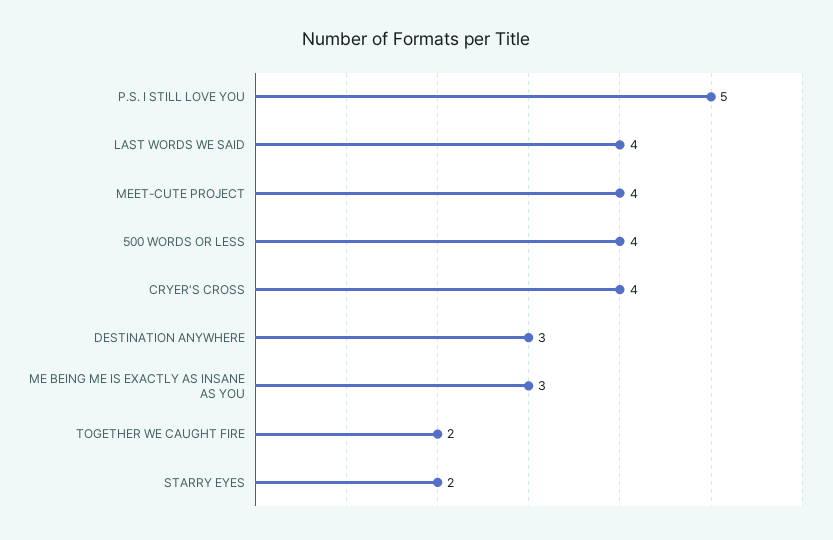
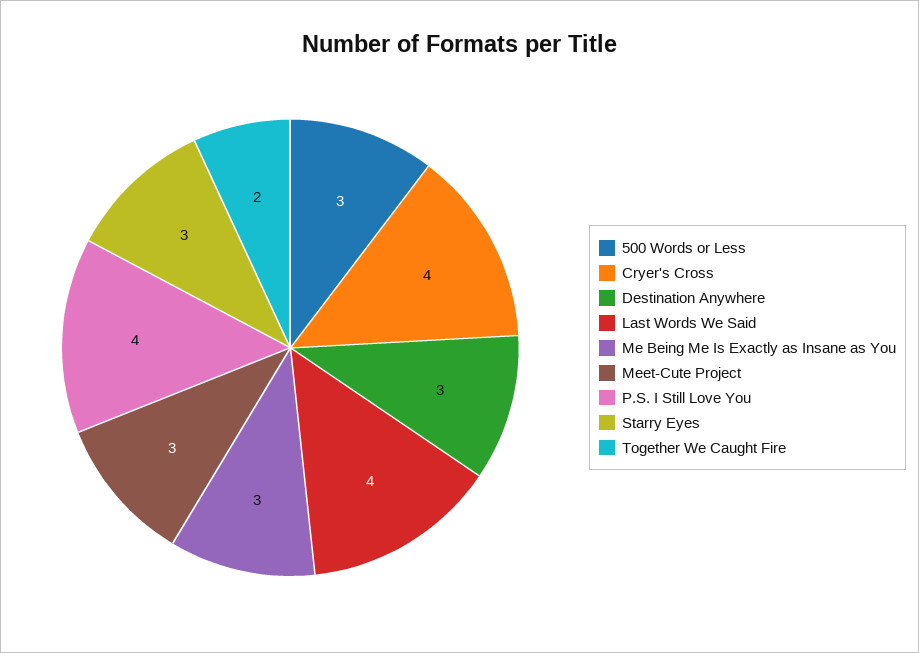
P.S. I STILL LOVE YOU: 5 -> 4
MEET-CUTE PROJECT: 4 -> 3
500 WORDS OR LESS: 4 -> 3
STARRY EYES: 2 -> 3

